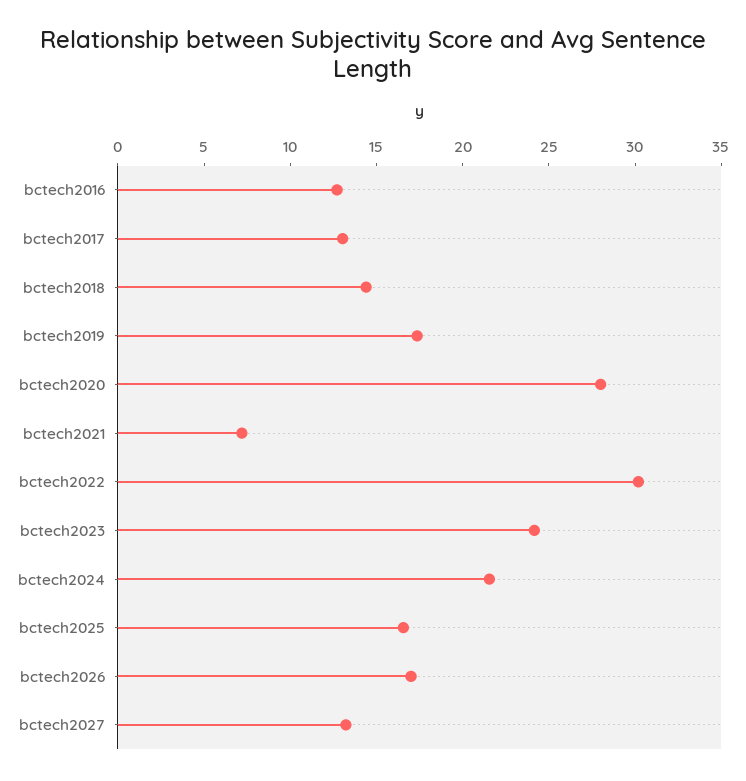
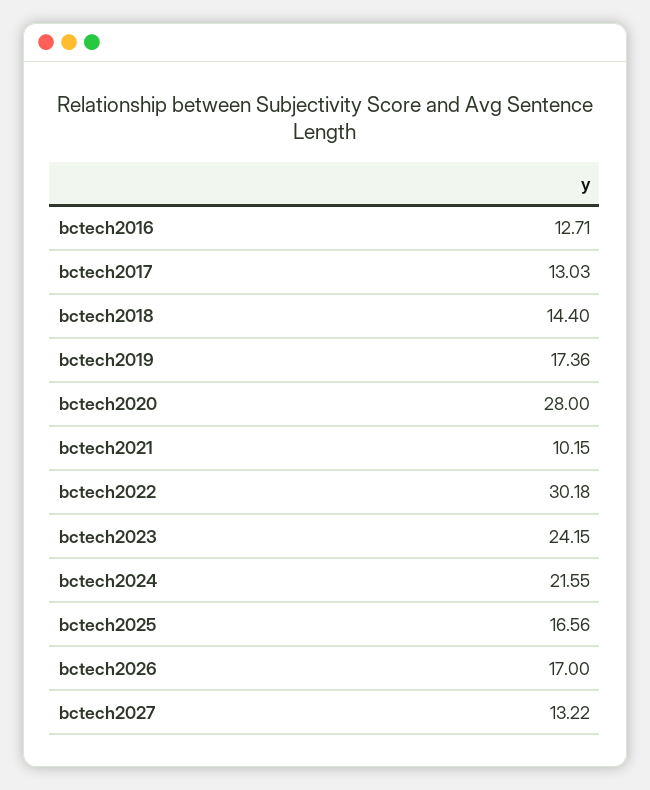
bctech2021: 7 -> 10.15

